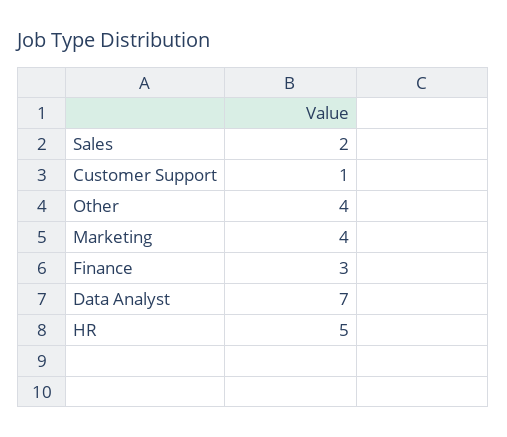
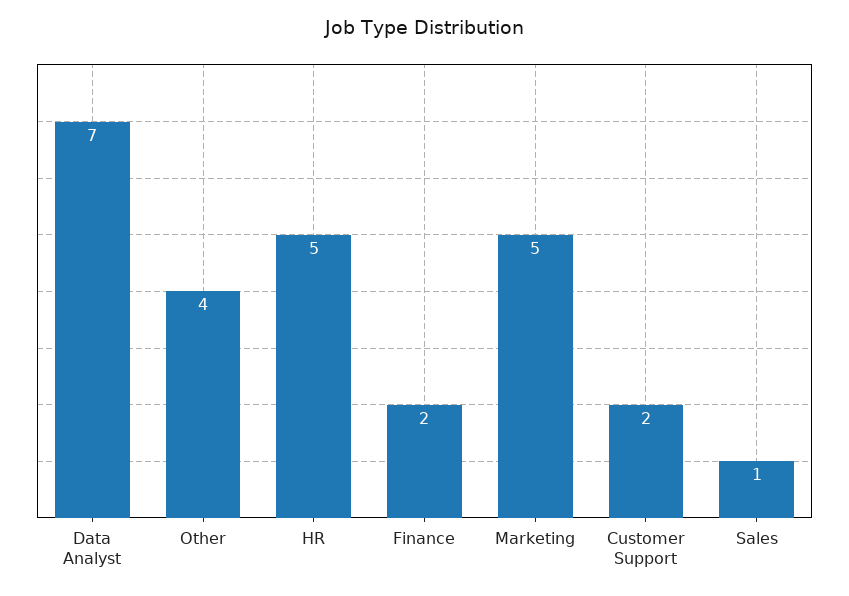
Sales: 2 -> 1
Customer Support: 1 -> 2
Marketing: 4 -> 5
Finance: 3 -> 2

